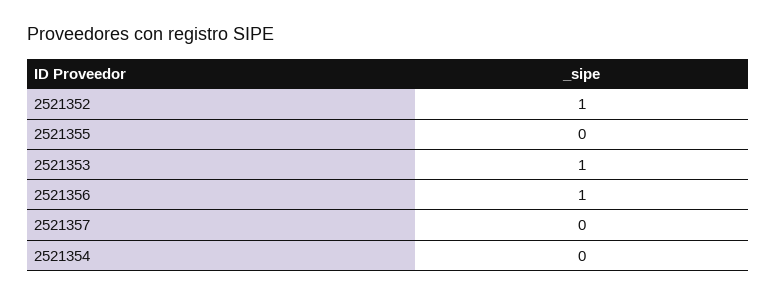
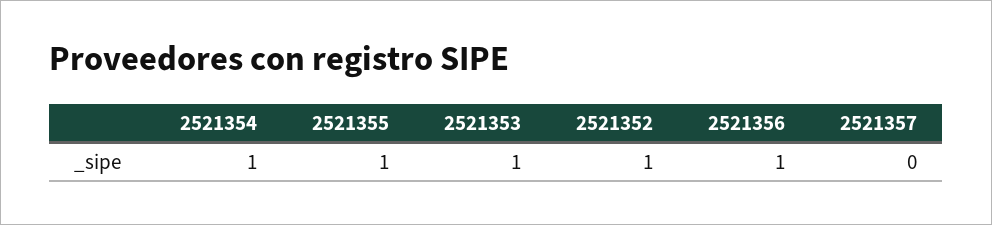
2521355: 0 -> 1
2521354: 0 -> 1

